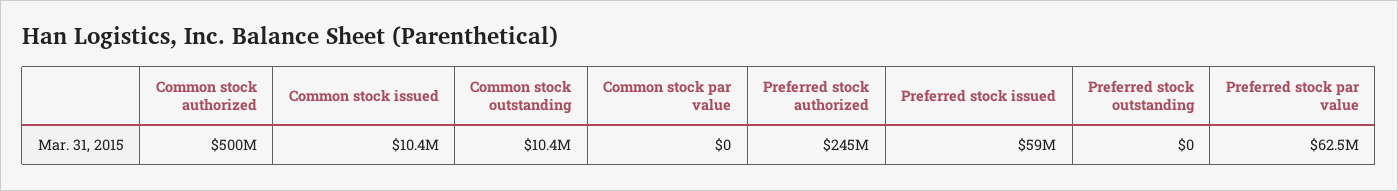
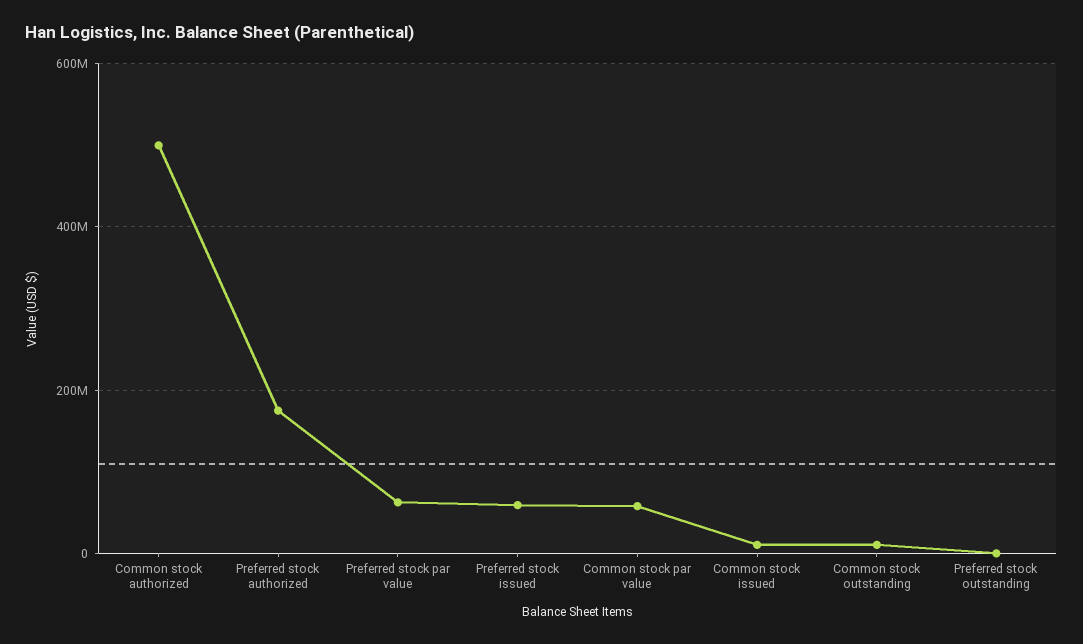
Common stock par value: 0 -> 60000000
Preferred stock authorized: 245000000 -> 180000000

